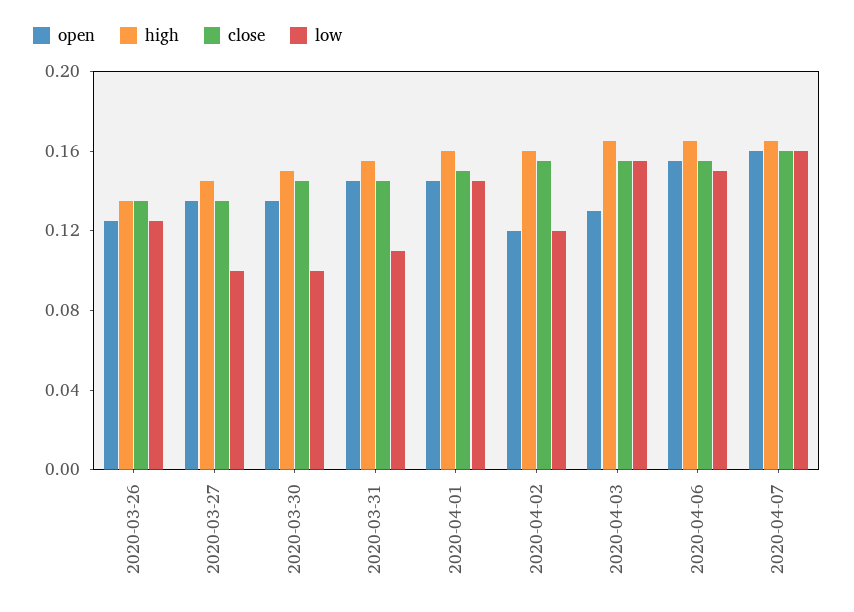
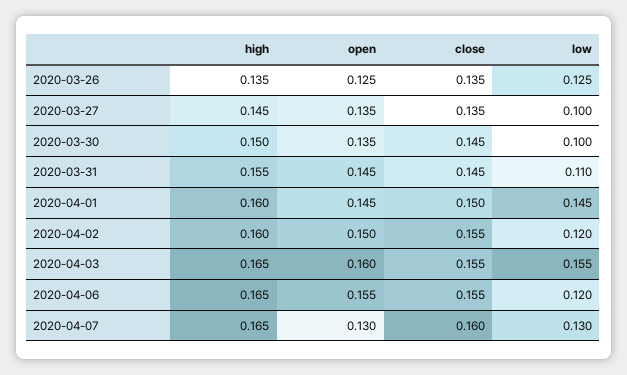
open, 2020-04-02: 0.12 -> 0.15
open, 2020-04-03: 0.13 -> 0.16
low, 2020-04-06: 0.15 -> 0.12
open, 2020-04-07: 0.16 -> 0.13
low, 2020-04-07: 0.16 -> 0.13

